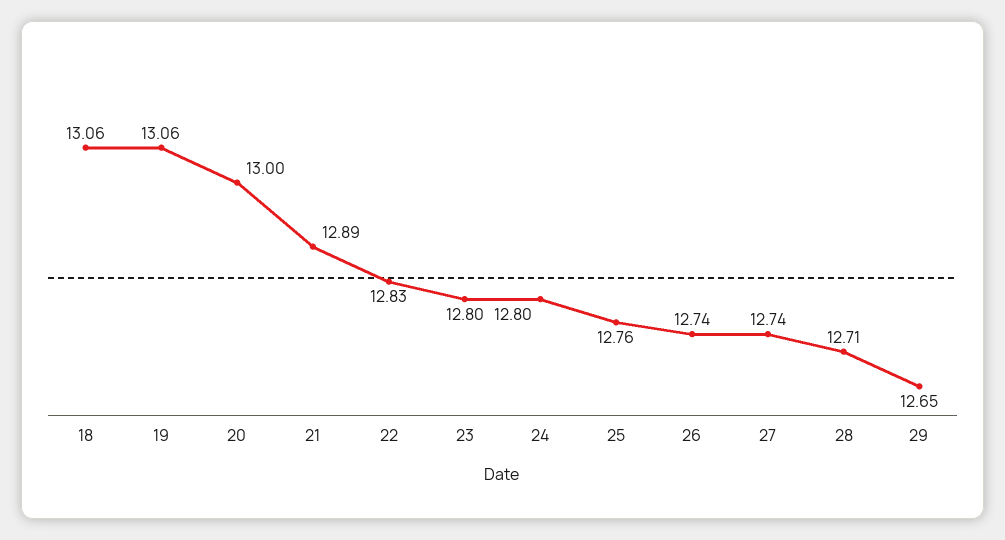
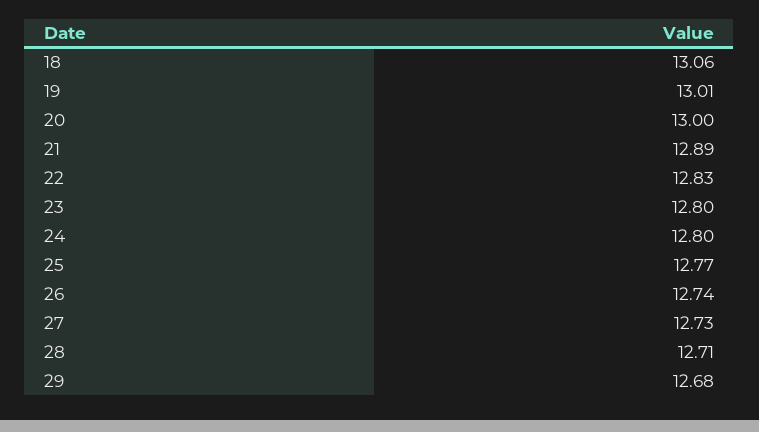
19: 13.06 -> 13.01
25: 12.76 -> 12.77
27: 12.74 -> 12.73
29: 12.65 -> 12.68

